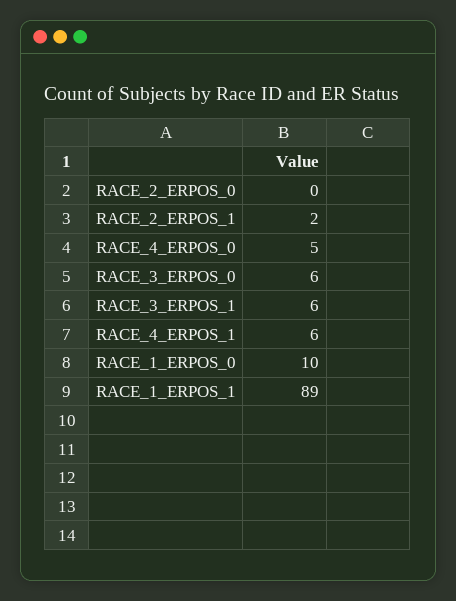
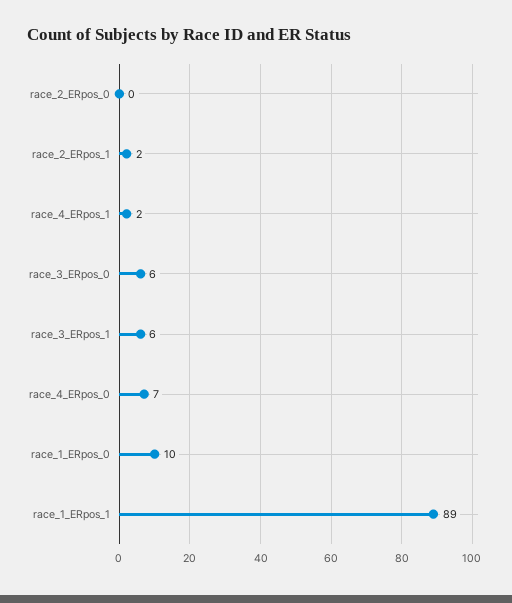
RACE_4_ERPOS_0: 5 -> 7
RACE_4_ERPOS_1: 6 -> 2

